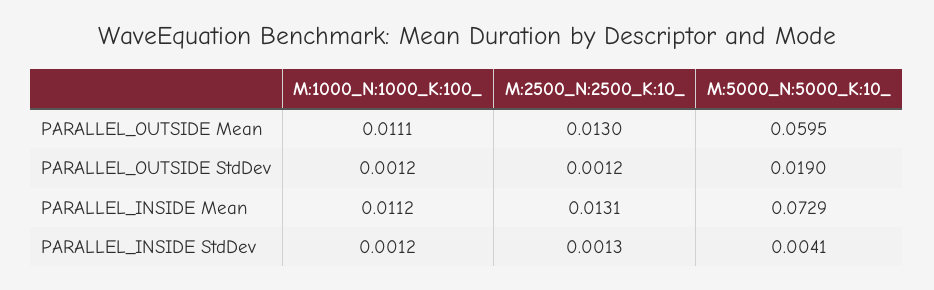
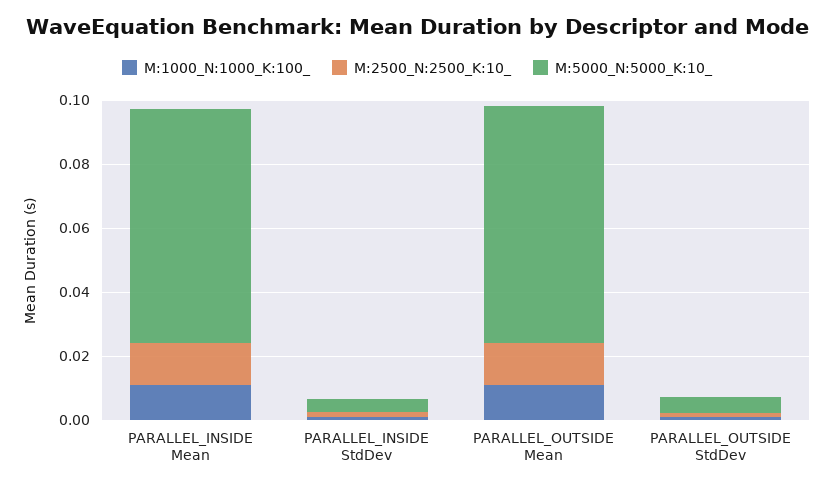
M:5000_N:5000_K:10_, PARALLEL_OUTSIDE Mean: 0.0595 -> 0.075
M:5000_N:5000_K:10_, PARALLEL_OUTSIDE StdDev: 0.019 -> 0.005

